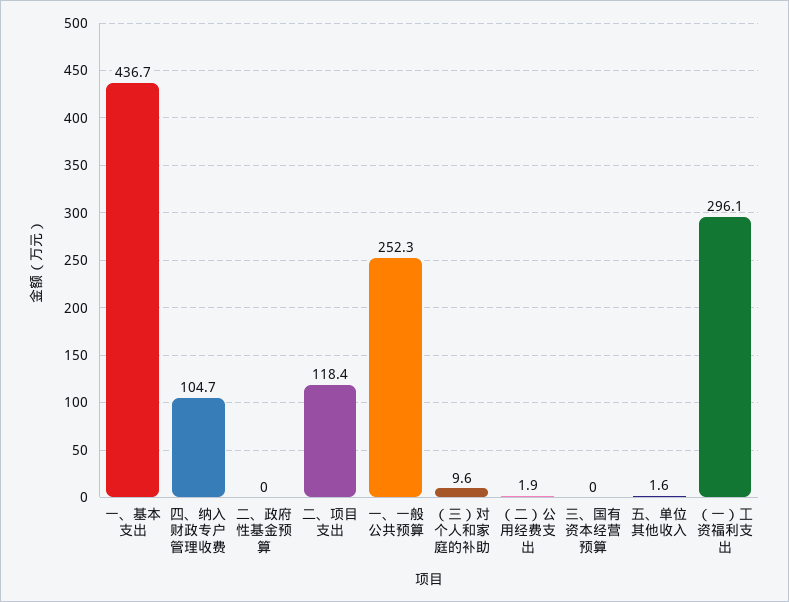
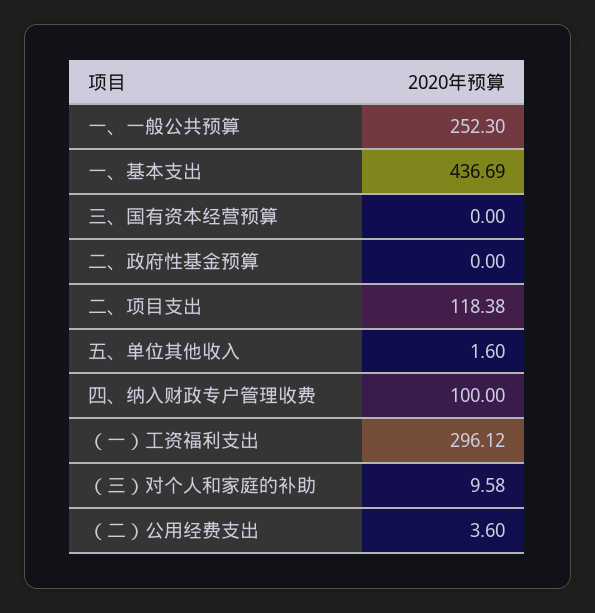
四、纳入财政专户管理收费: 104.7 -> 100
（二）公用经费支出: 1.9 -> 3.6

